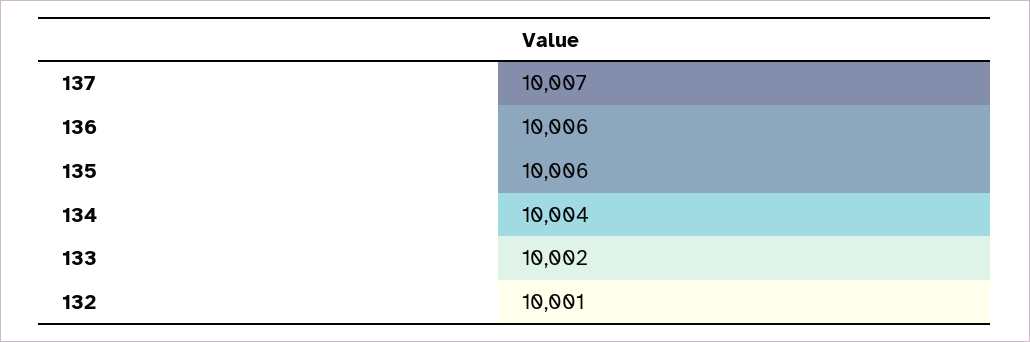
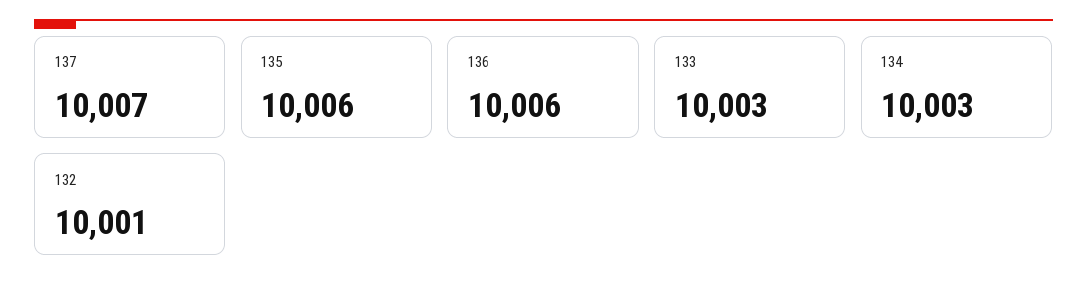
134: 10004 -> 10003
133: 10002 -> 10003

